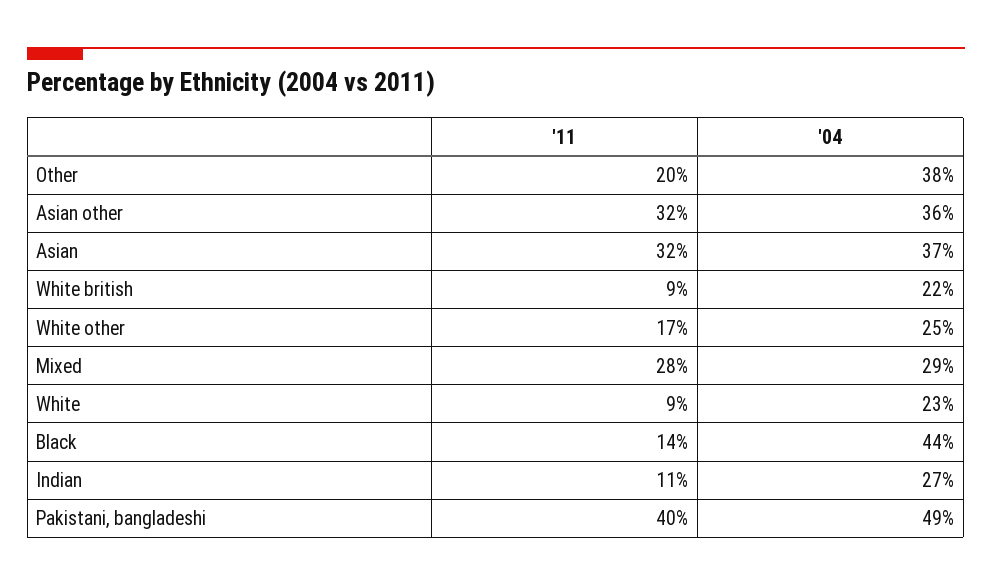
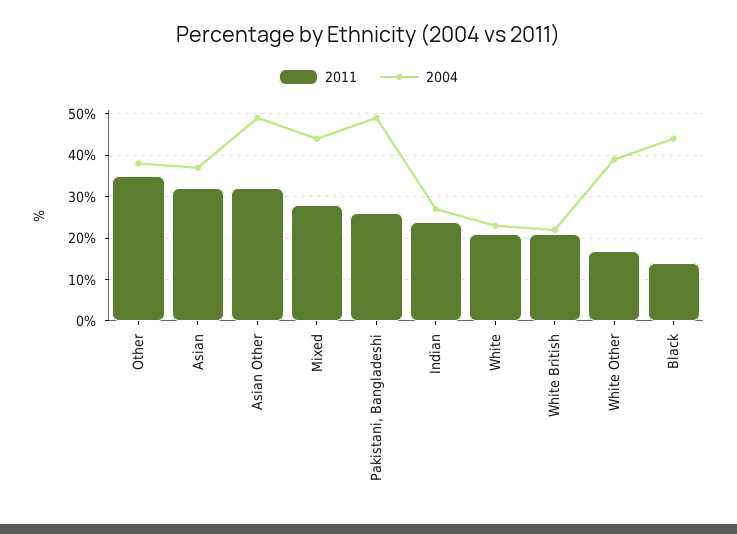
'11, Other: 20 -> 35
'04, Asian other: 36 -> 50
'11, White british: 9 -> 20
'04, White other: 25 -> 40
'04, Mixed: 29 -> 45
'11, White: 9 -> 20
'11, Indian: 11 -> 25
'11, Pakistani, bangladeshi: 40 -> 25

